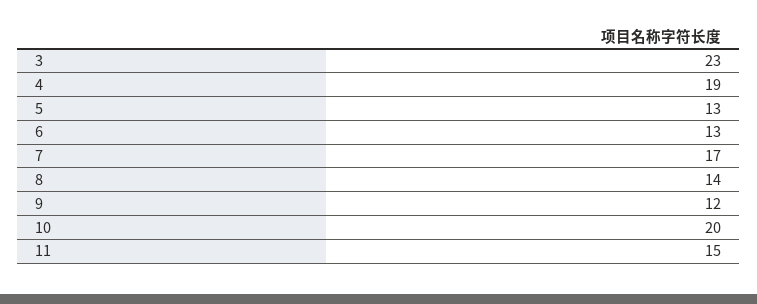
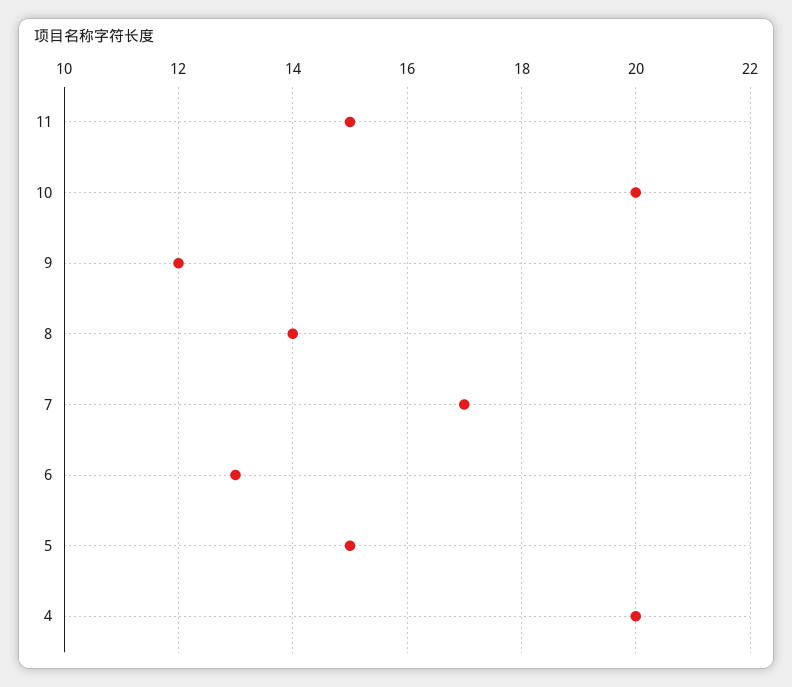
3: 23 -> none
4: 19 -> 20
5: 13 -> 15

